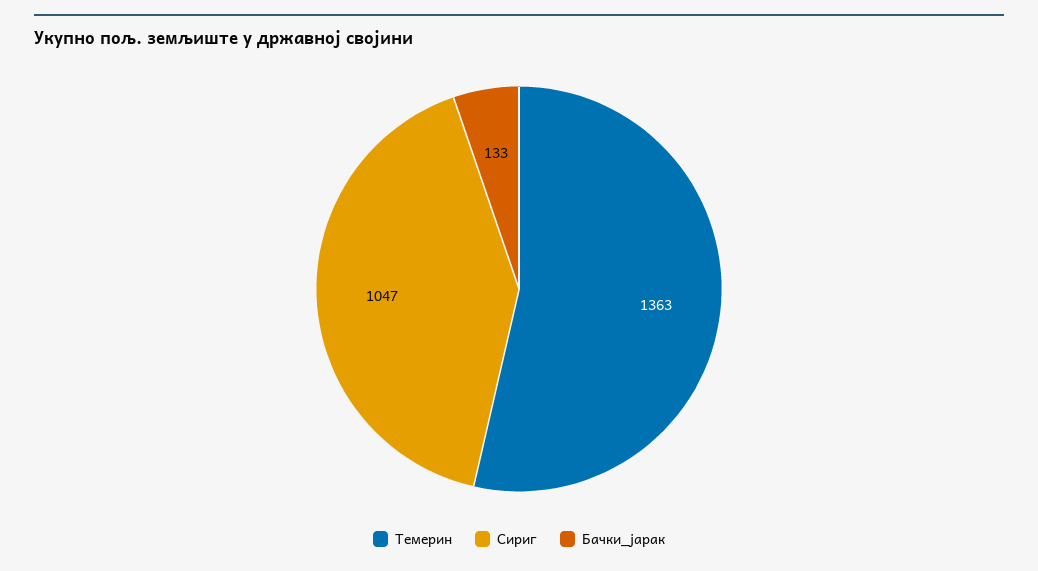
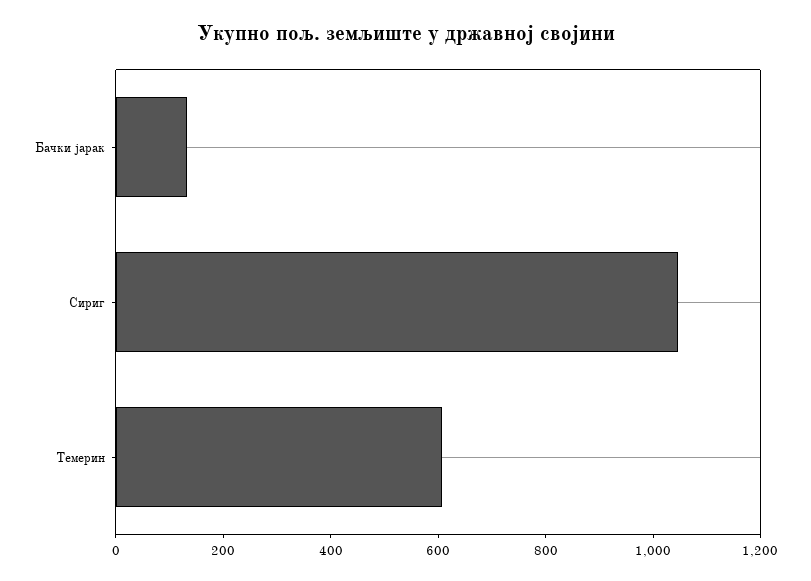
Темерин: 1363 -> 600

